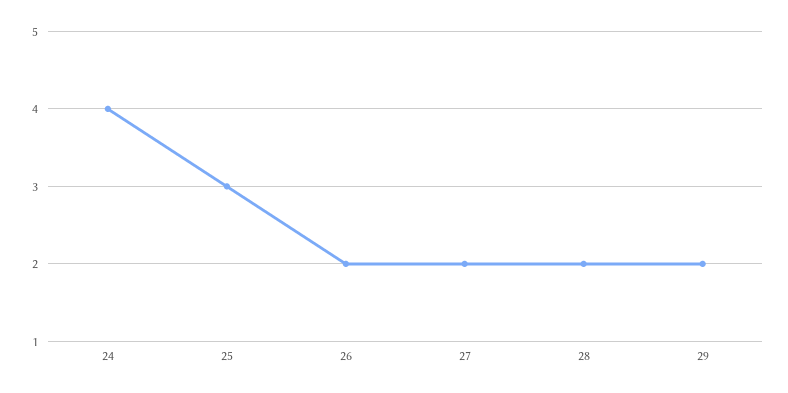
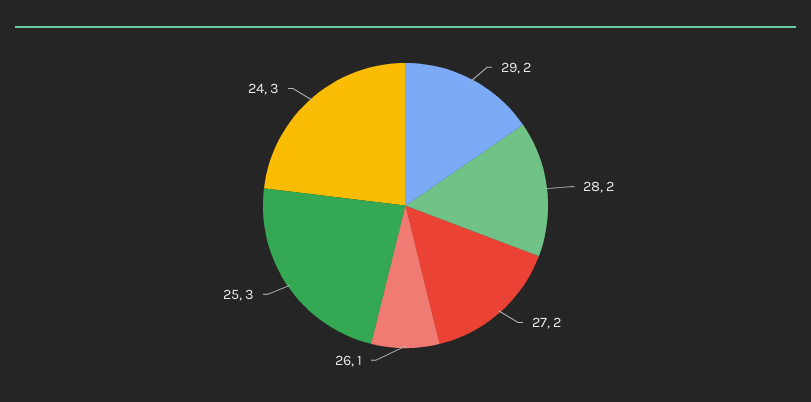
24: 4 -> 3
26: 2 -> 1

